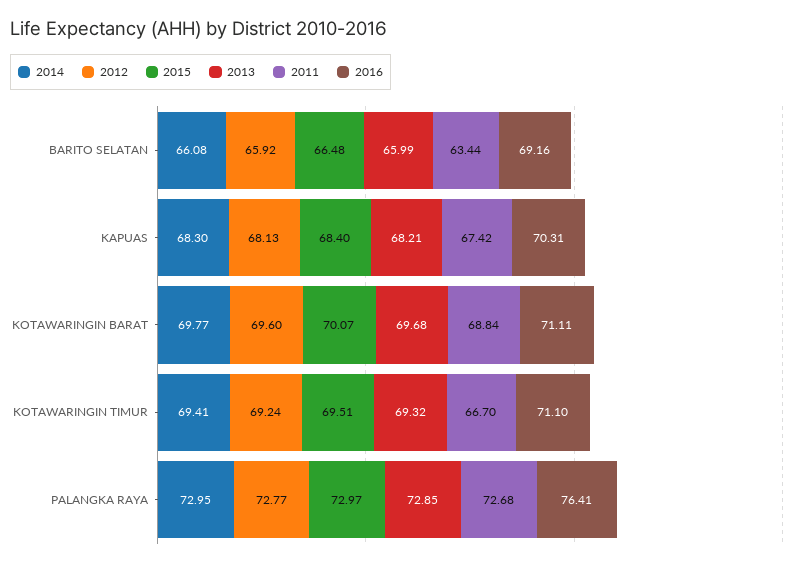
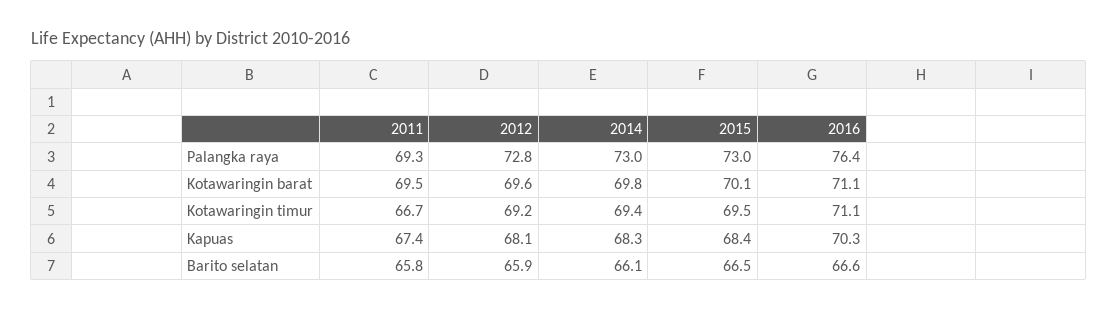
2013, BARITO SELATAN: 65.99 -> none
2011, BARITO SELATAN: 63.44 -> 65.8
2016, BARITO SELATAN: 69.16 -> 66.6
2013, KAPUAS: 68.21 -> none
2013, KOTAWARINGIN BARAT: 69.68 -> none
2011, KOTAWARINGIN BARAT: 68.84 -> 69.5
2013, KOTAWARINGIN TIMUR: 69.32 -> none
2013, PALANGKA RAYA: 72.85 -> none
2011, PALANGKA RAYA: 72.68 -> 69.3

